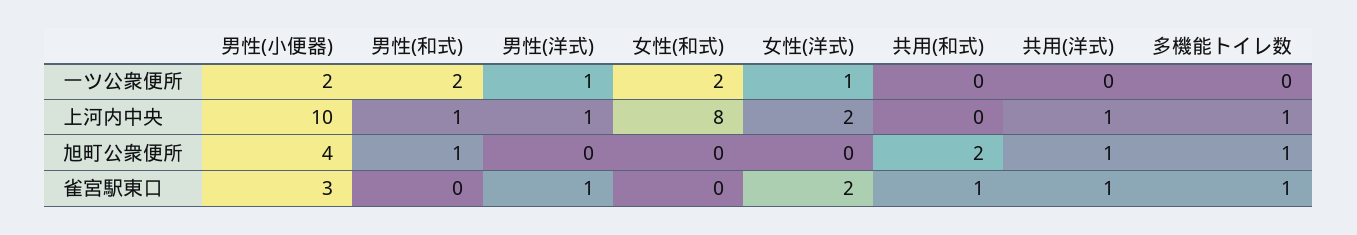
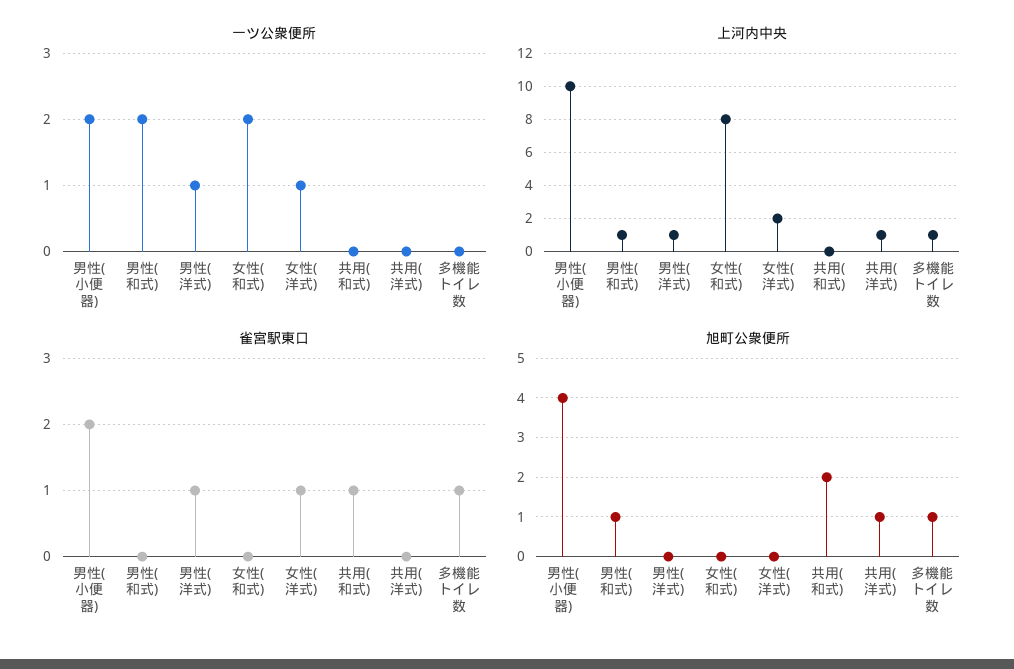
雀宮駅東口, 男性(小便器): 3 -> 2
雀宮駅東口, 女性(洋式): 2 -> 1
雀宮駅東口, 共用(洋式): 1 -> 0

